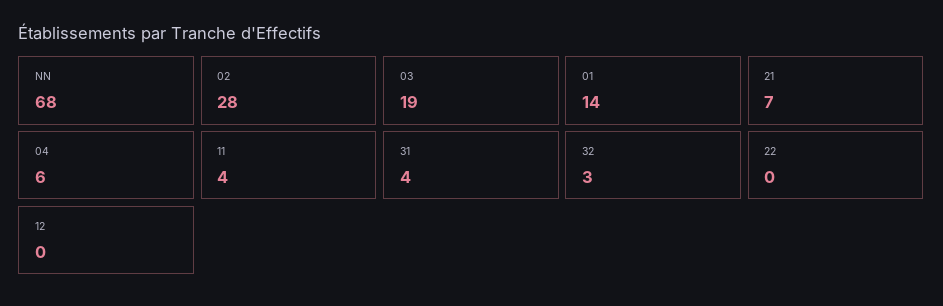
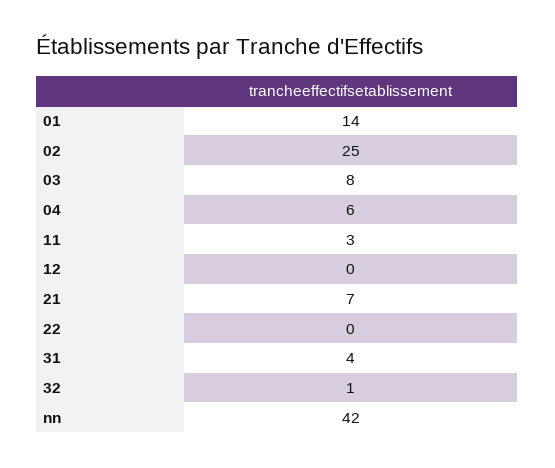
NN: 68 -> 42
02: 28 -> 25
03: 19 -> 8
11: 4 -> 3
32: 3 -> 1

